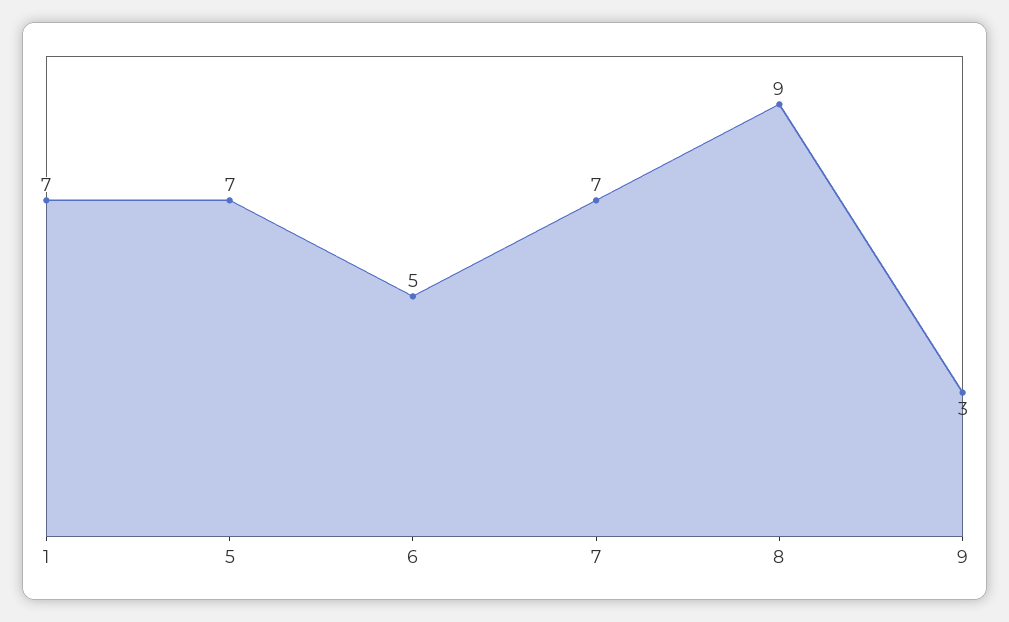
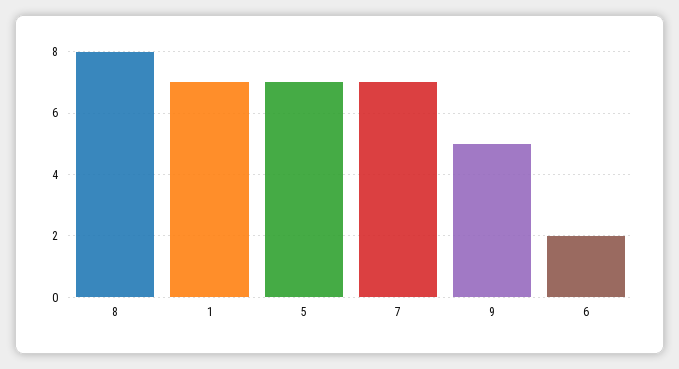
6: 5 -> 2
8: 9 -> 8
9: 3 -> 5

